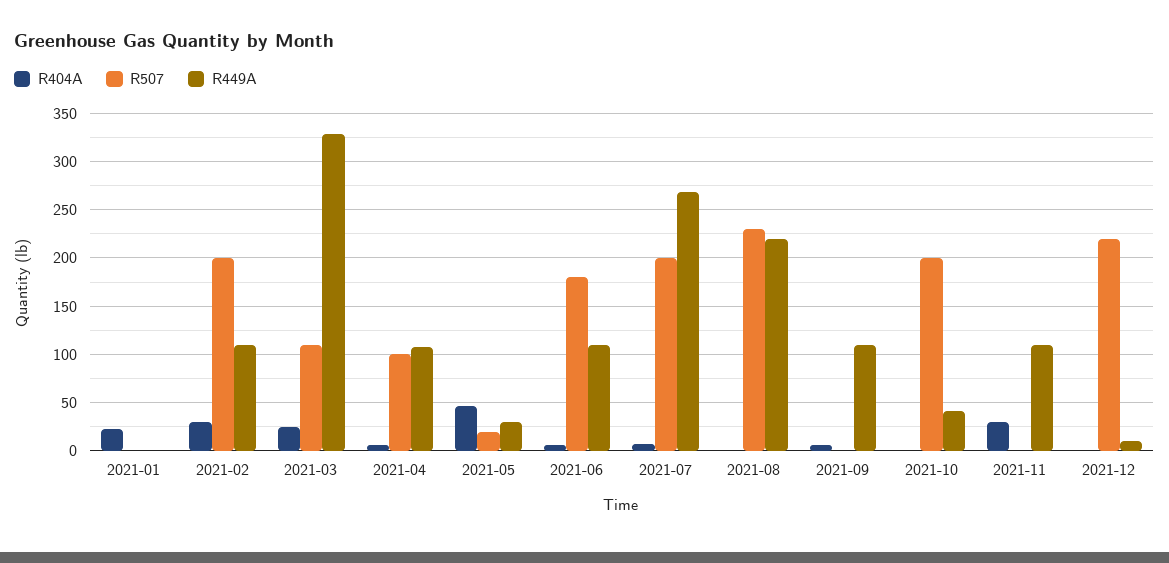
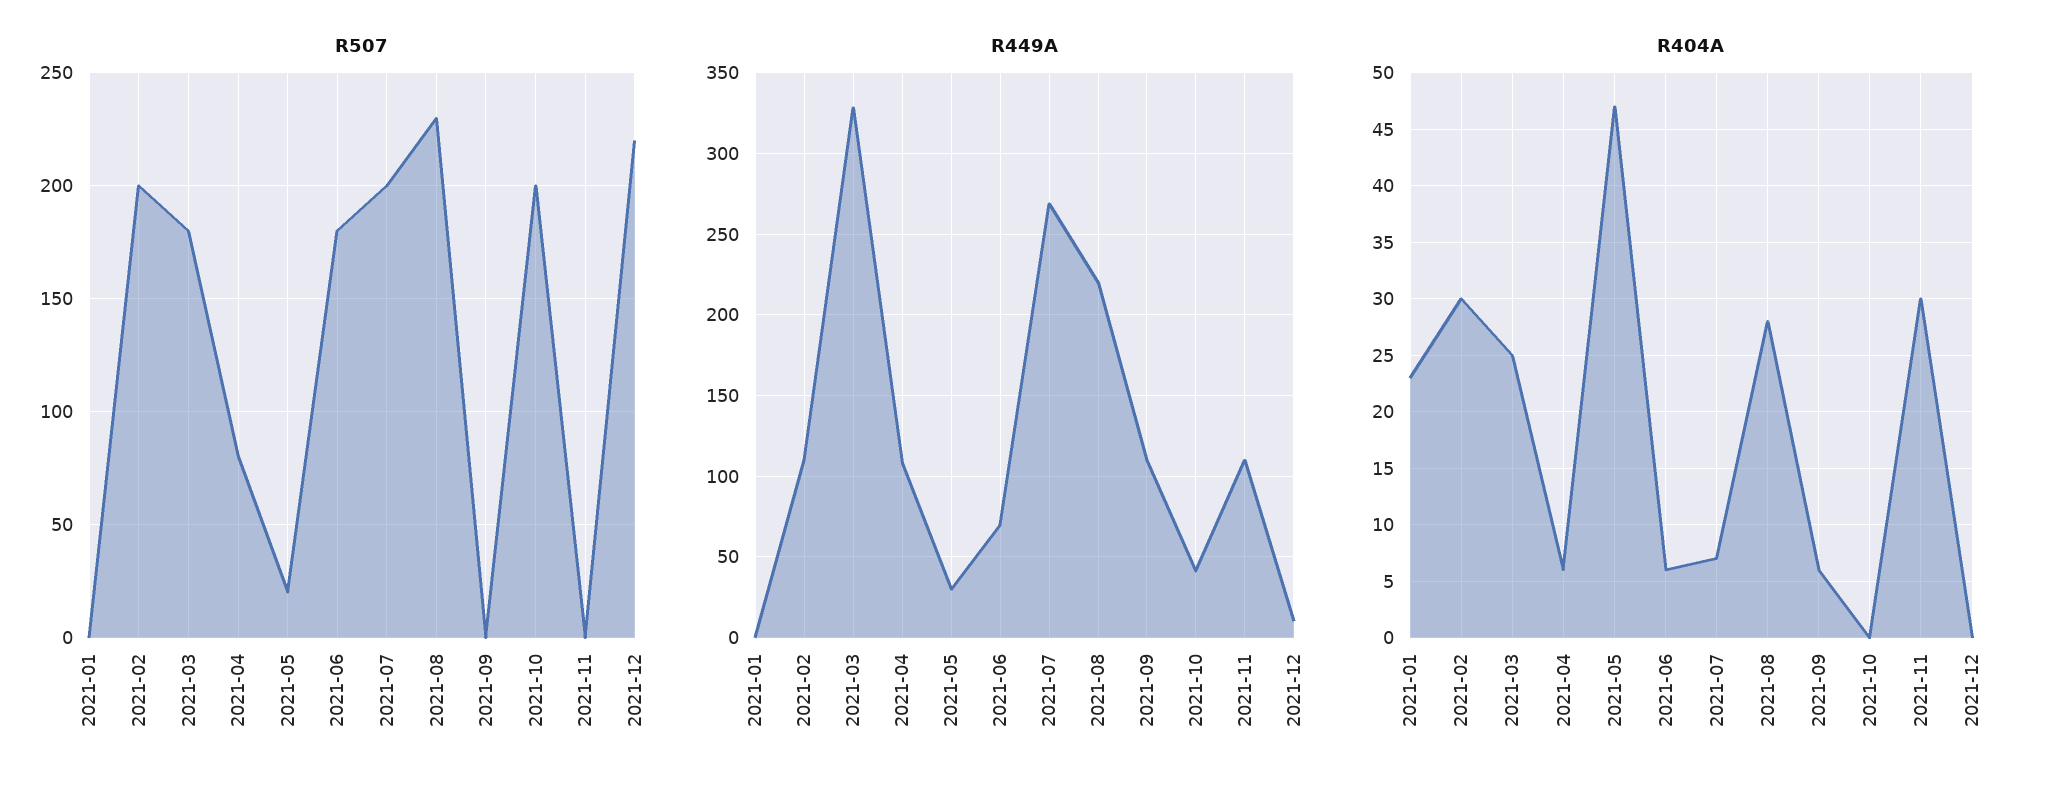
R507, 2021-03: 110 -> 180
R507, 2021-04: 100 -> 80
R449A, 2021-06: 110 -> 70
R404A, 2021-08: 0 -> 28

